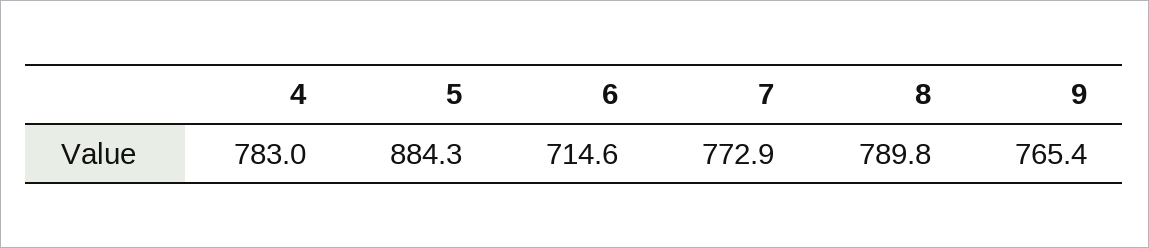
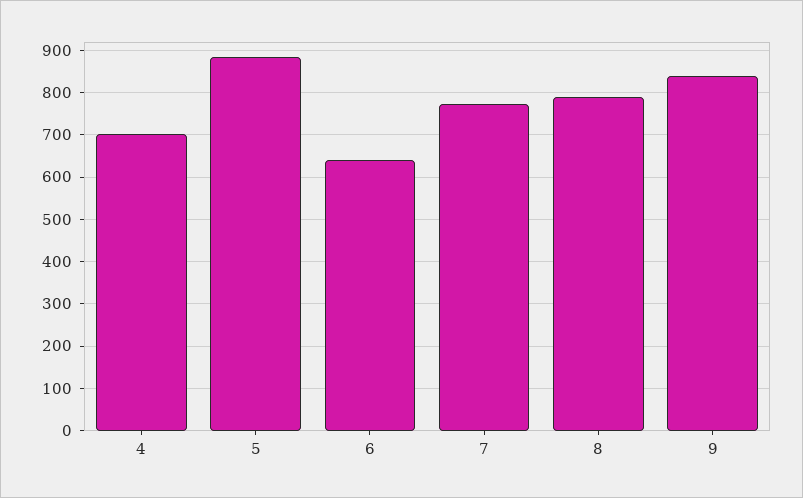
4: 783 -> 700
6: 714.6 -> 640
9: 765.4 -> 840

